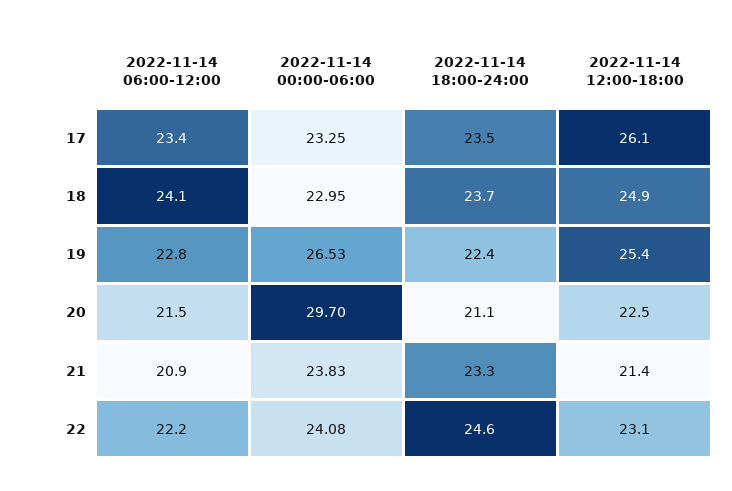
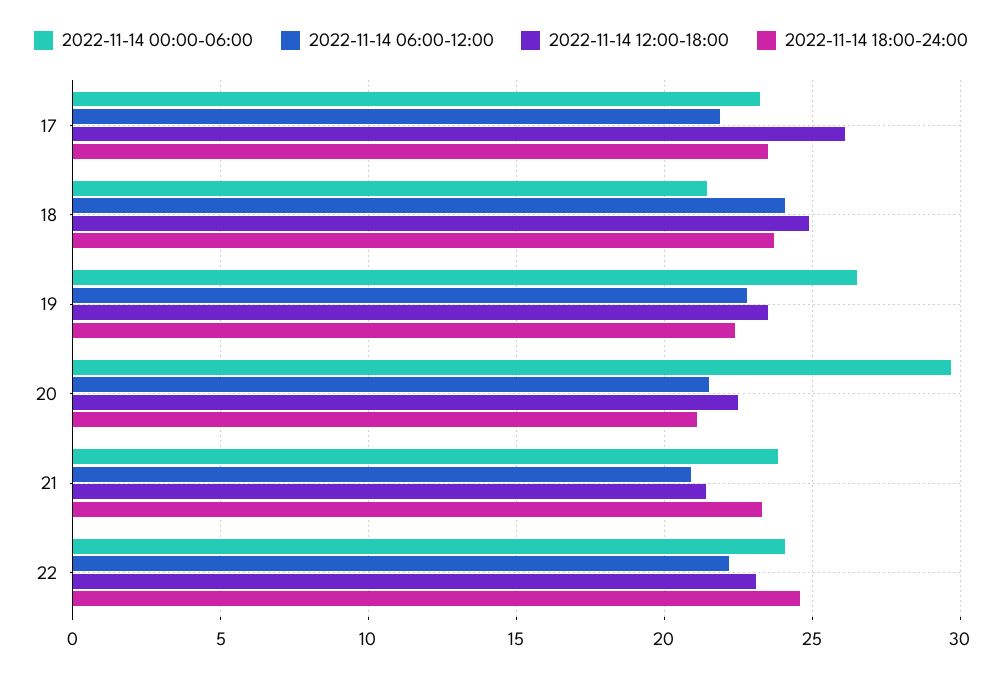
2022-11-14 06:00-12:00, 17: 23.4 -> 22
2022-11-14 00:00-06:00, 18: 22.95 -> 21.5
2022-11-14 12:00-18:00, 19: 25.4 -> 23.5

